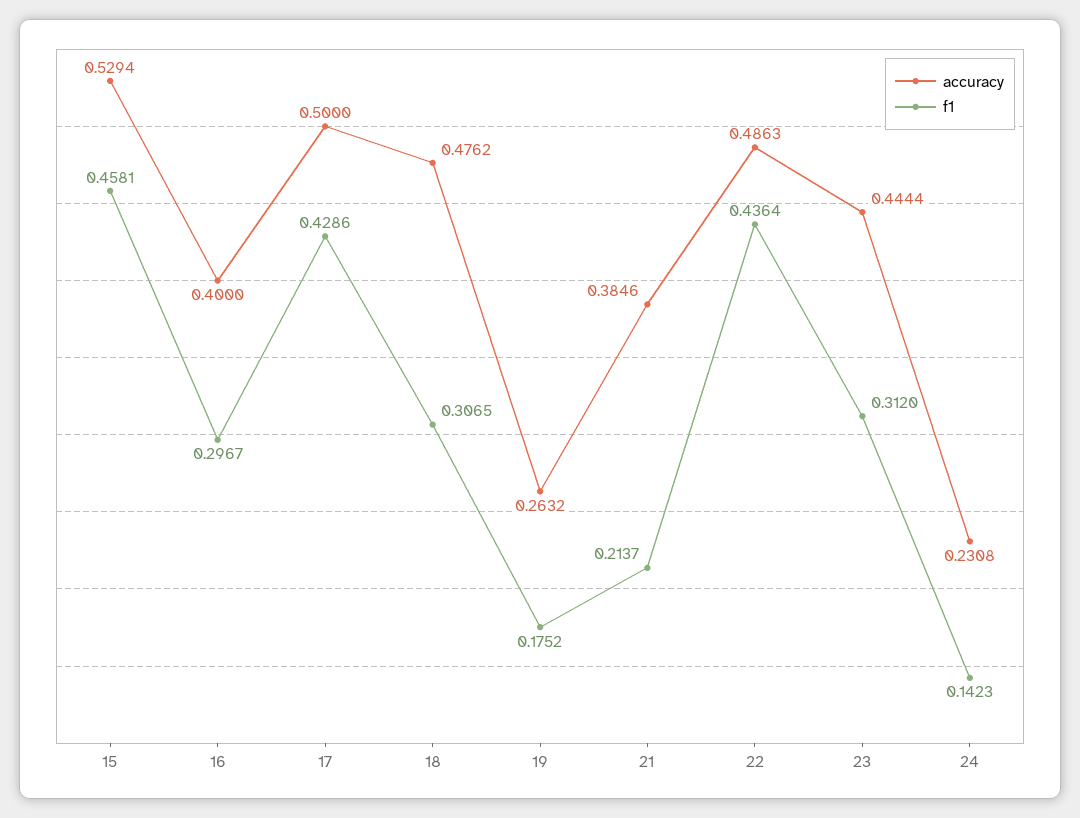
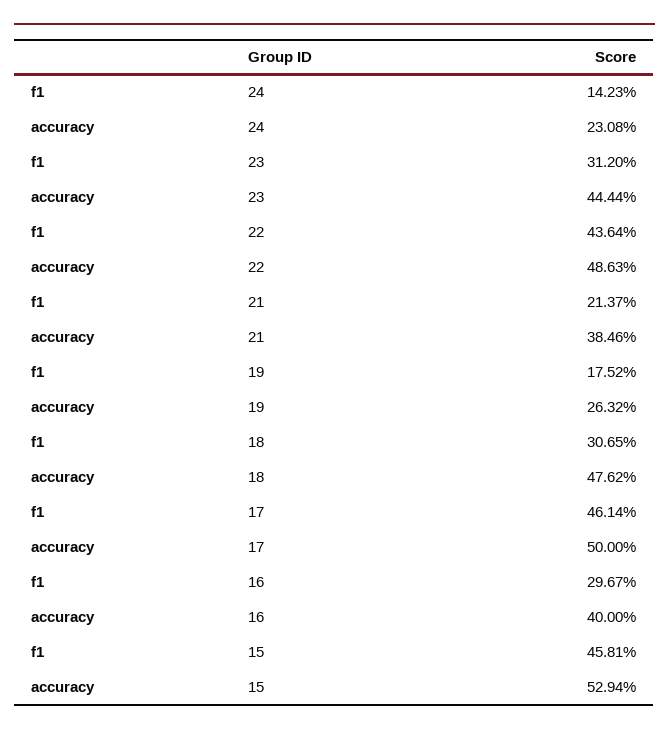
f1, 17: 0.4286 -> 0.4614

